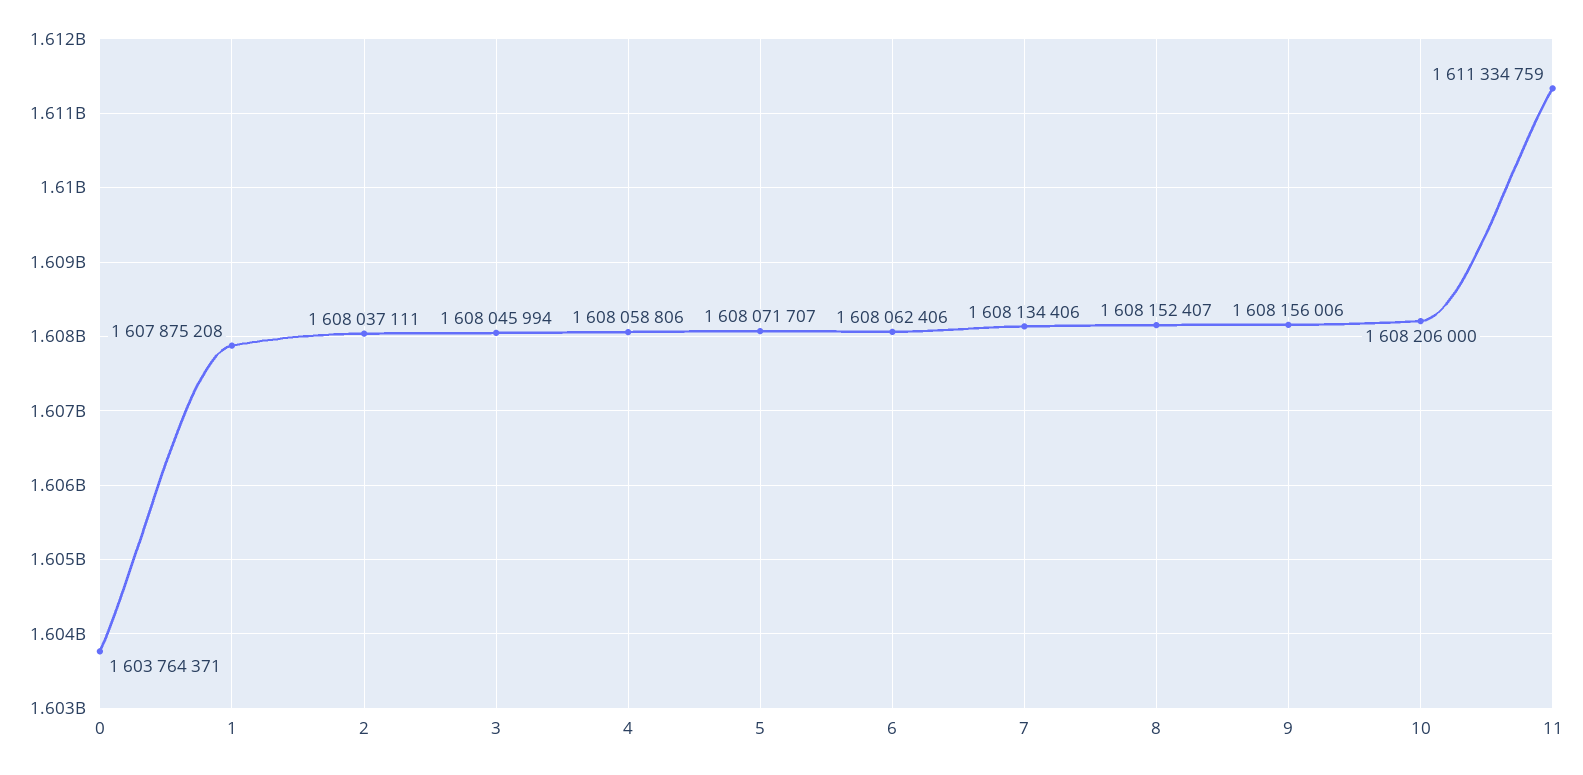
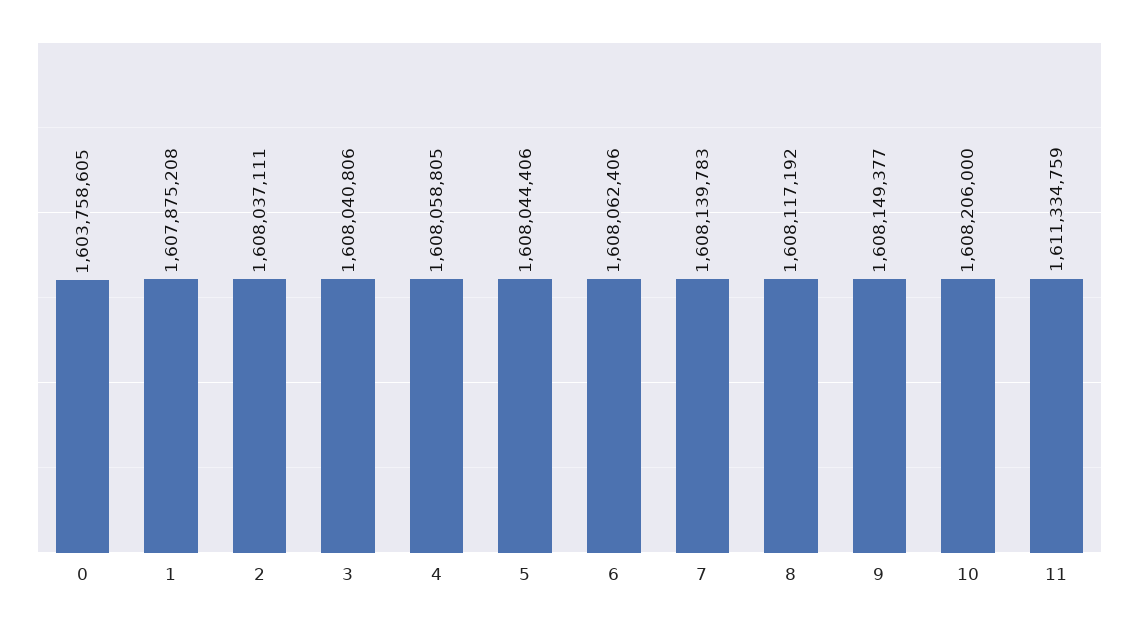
0: 1603764371 -> 1603758605
3: 1608045994 -> 1608040806
4: 1608058806 -> 1608058805
5: 1608071707 -> 1608044406
7: 1608134406 -> 1608139783
8: 1608152407 -> 1608117192
9: 1608156006 -> 1608149377

